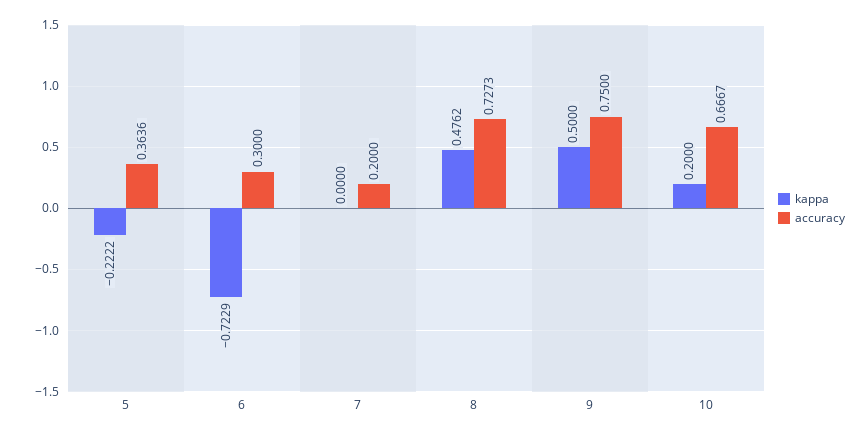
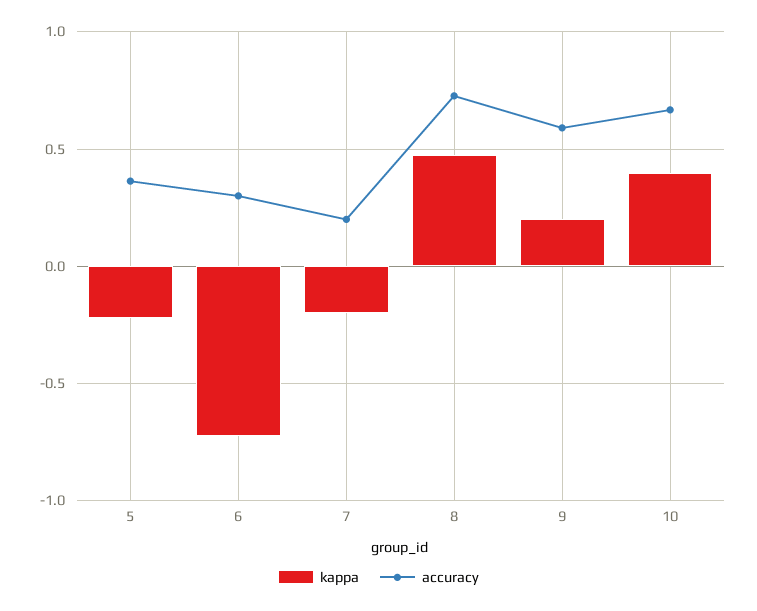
kappa, 7: 0 -> -0.2
kappa, 9: 0.5 -> 0.2
accuracy, 9: 0.75 -> 0.6
kappa, 10: 0.2 -> 0.4

